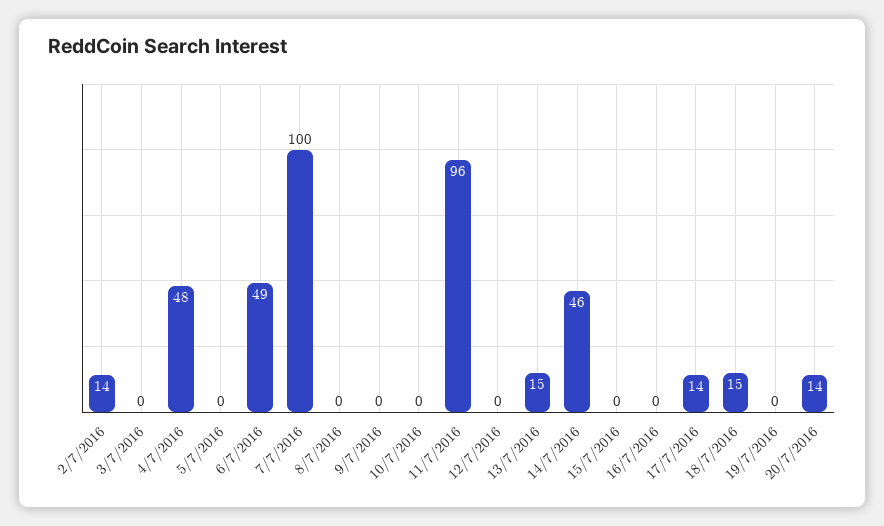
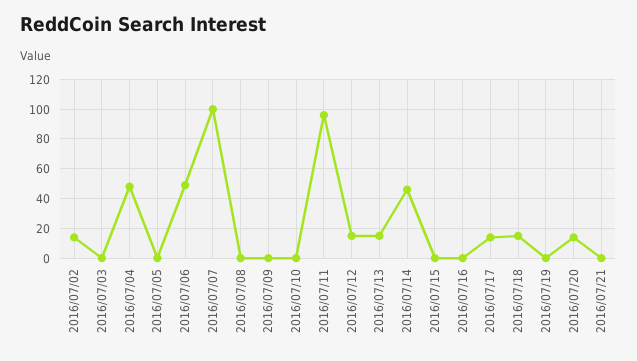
12/7/2016: 0 -> 15
2016/07/21: none -> 0

